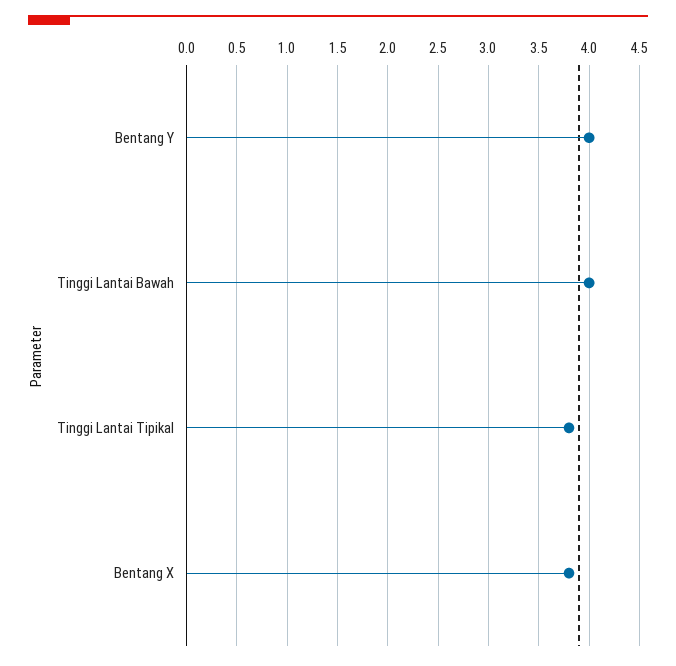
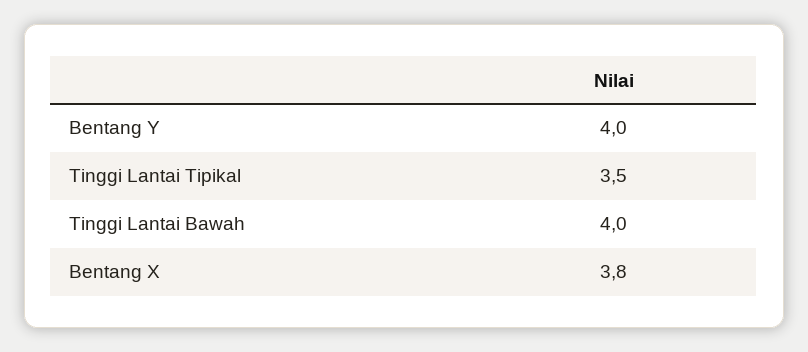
Tinggi Lantai Tipikal: 3.8 -> 3.5

